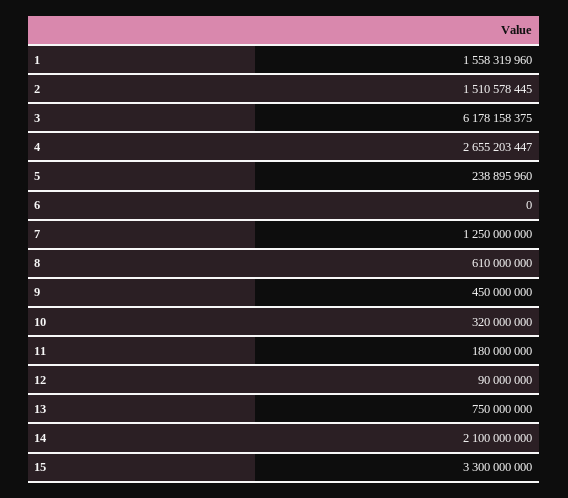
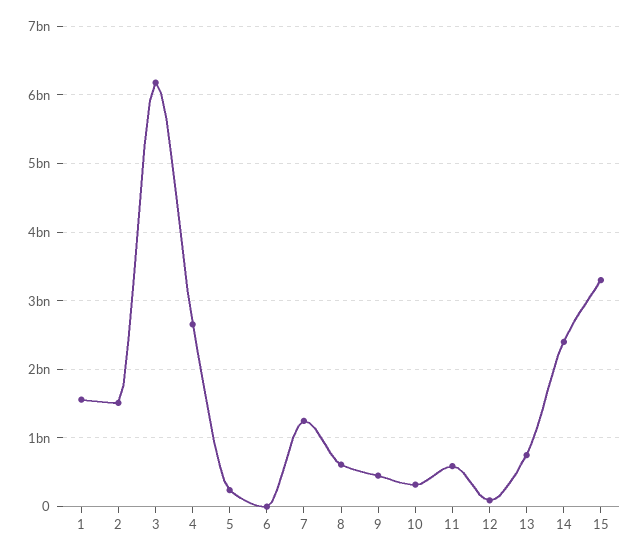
11: 180000000 -> 600000000
14: 2100000000 -> 2400000000

